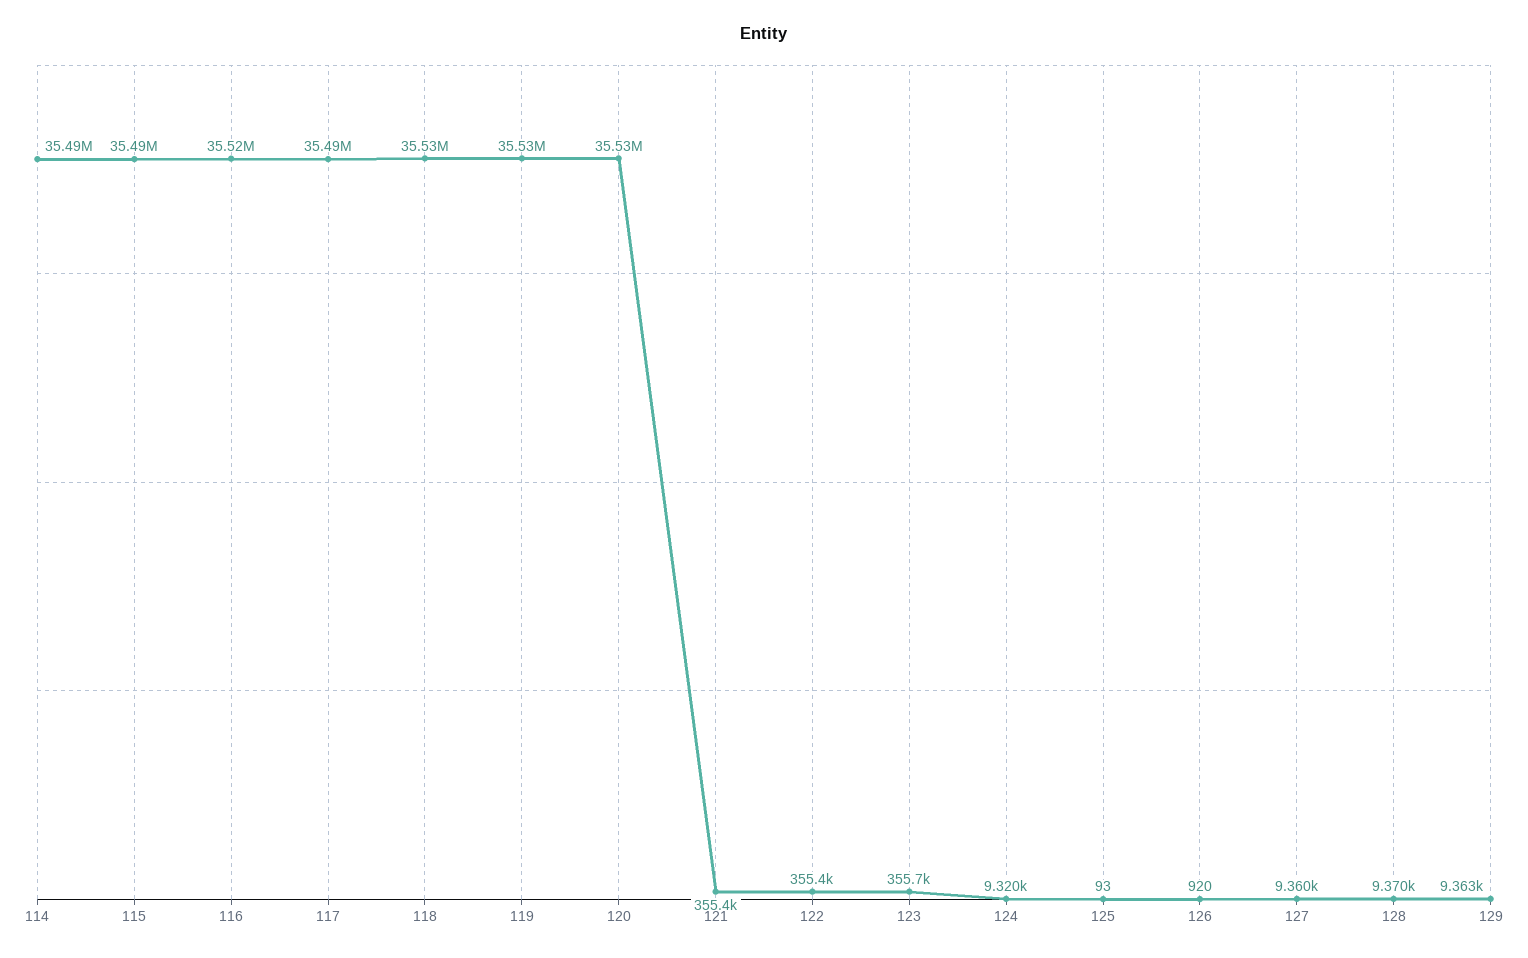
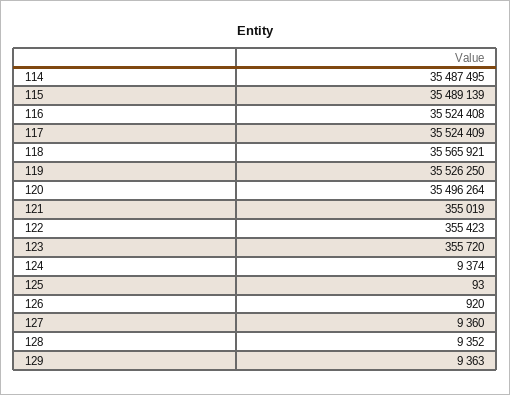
117: 35490000 -> 35524409
118: 35530000 -> 35565921
120: 35530000 -> 35496264
121: 355400 -> 355019
124: 9320 -> 9374
128: 9370 -> 9352

